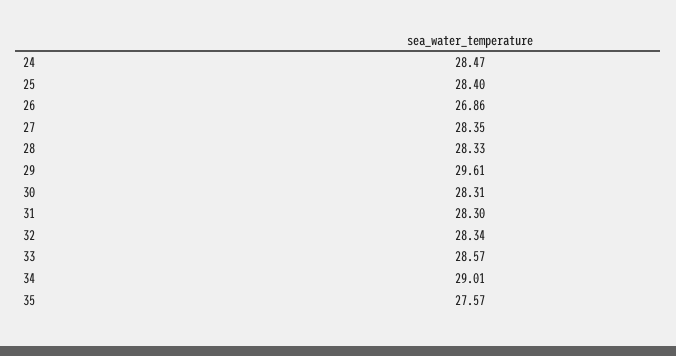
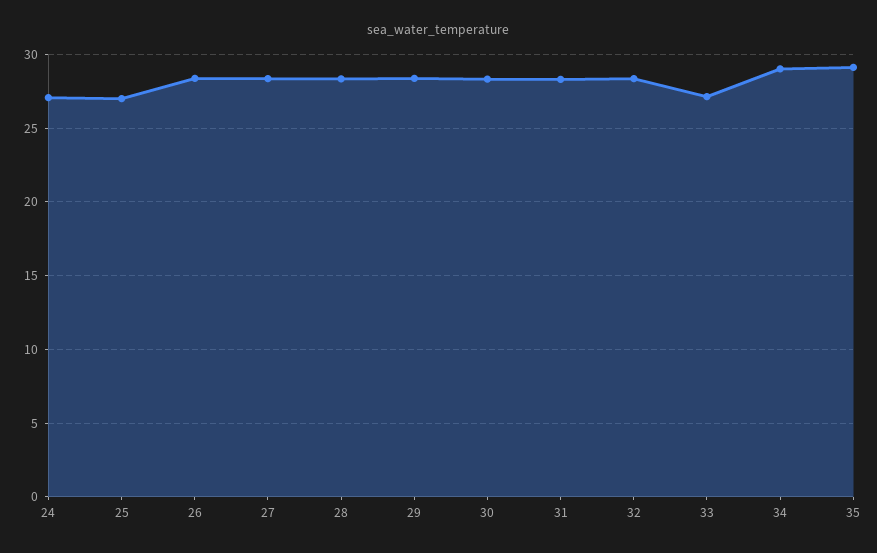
24: 28.47 -> 27
25: 28.4 -> 27
26: 26.86 -> 28.5
29: 29.61 -> 28.5
33: 28.57 -> 27
35: 27.57 -> 29

